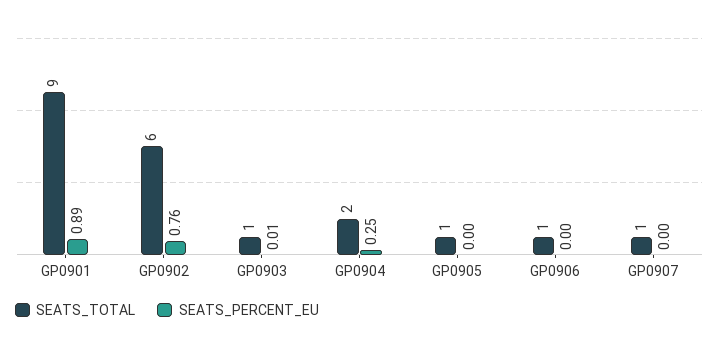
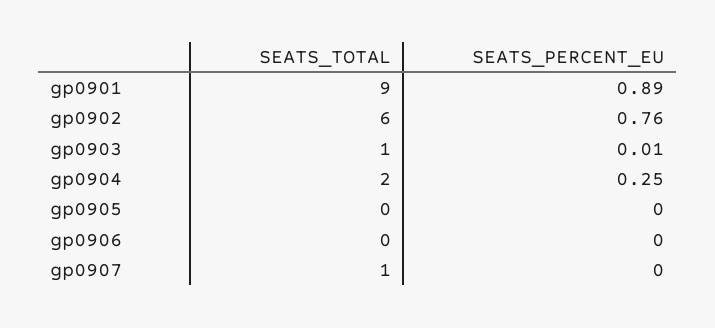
SEATS_TOTAL, GP0905: 1 -> 0
SEATS_TOTAL, GP0906: 1 -> 0

